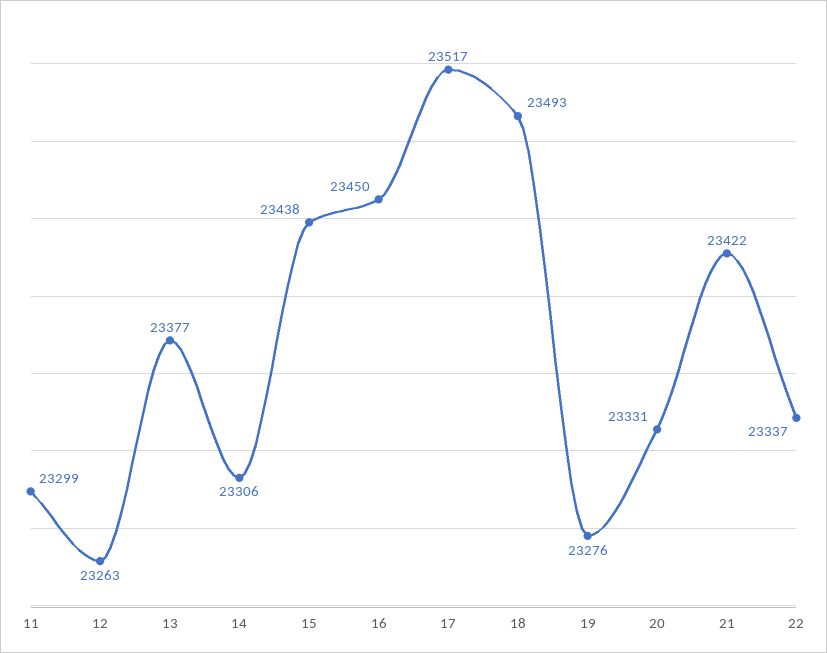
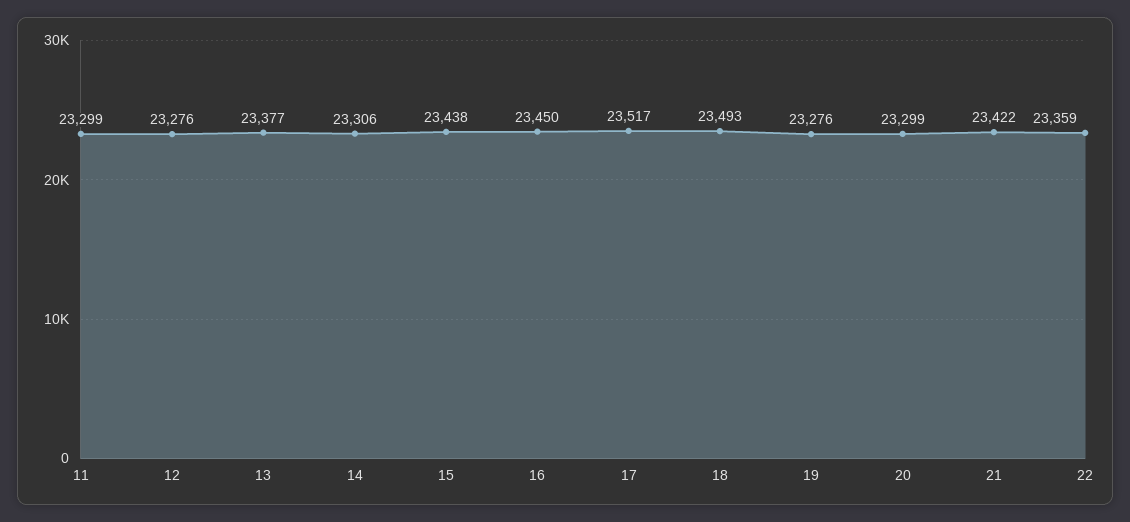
12: 23263 -> 23276
20: 23331 -> 23299
22: 23337 -> 23359

